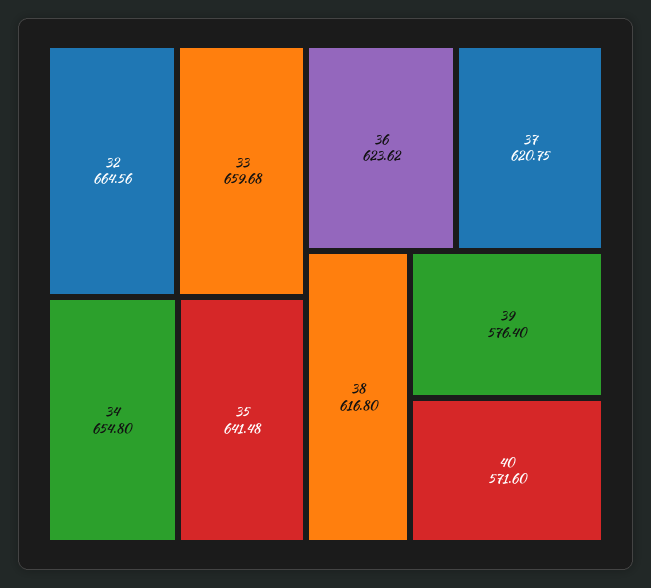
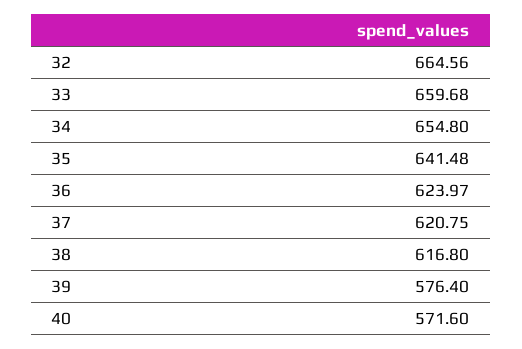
36: 623.62 -> 623.97

